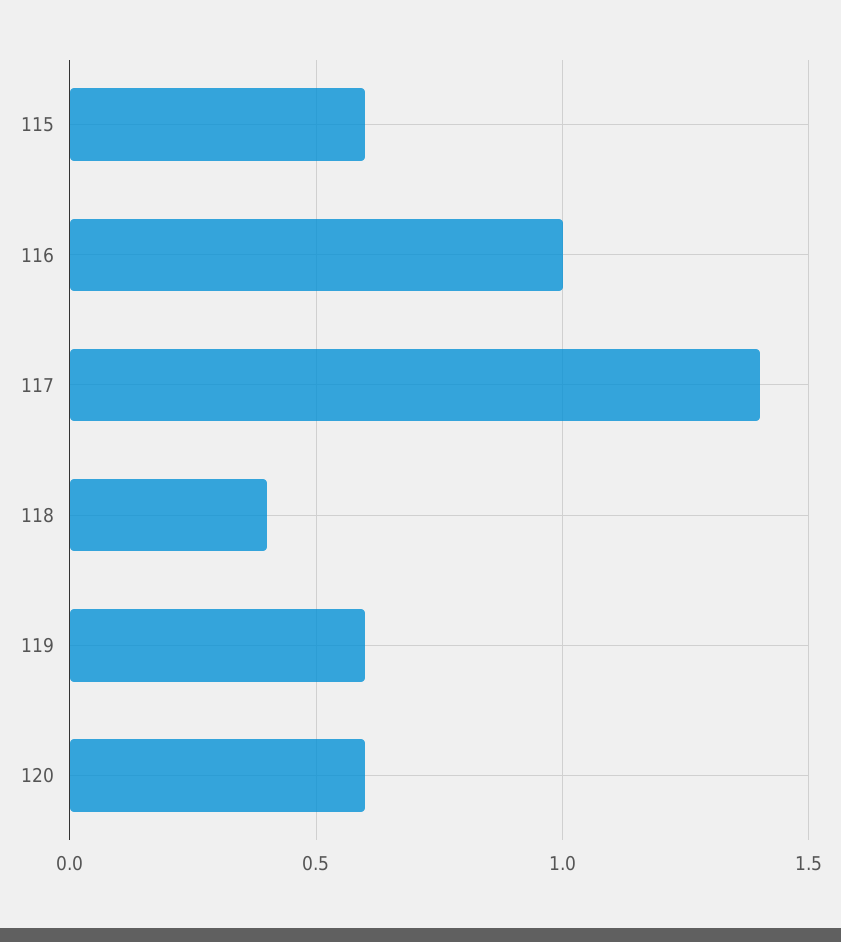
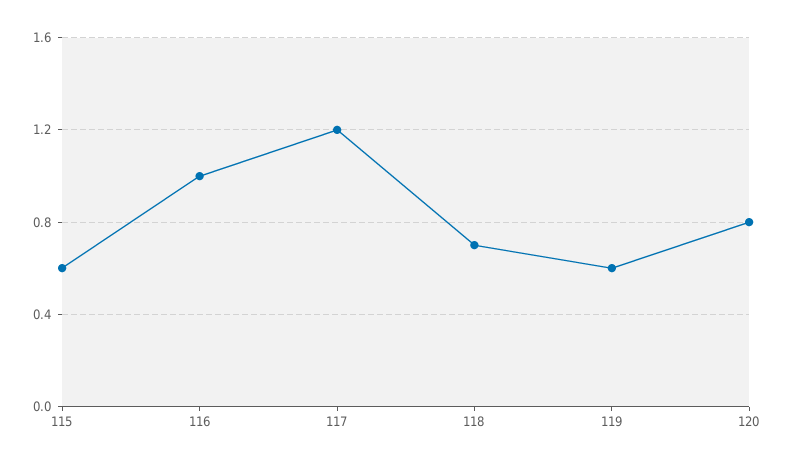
117: 1.4 -> 1.2
118: 0.4 -> 0.7
120: 0.6 -> 0.8

